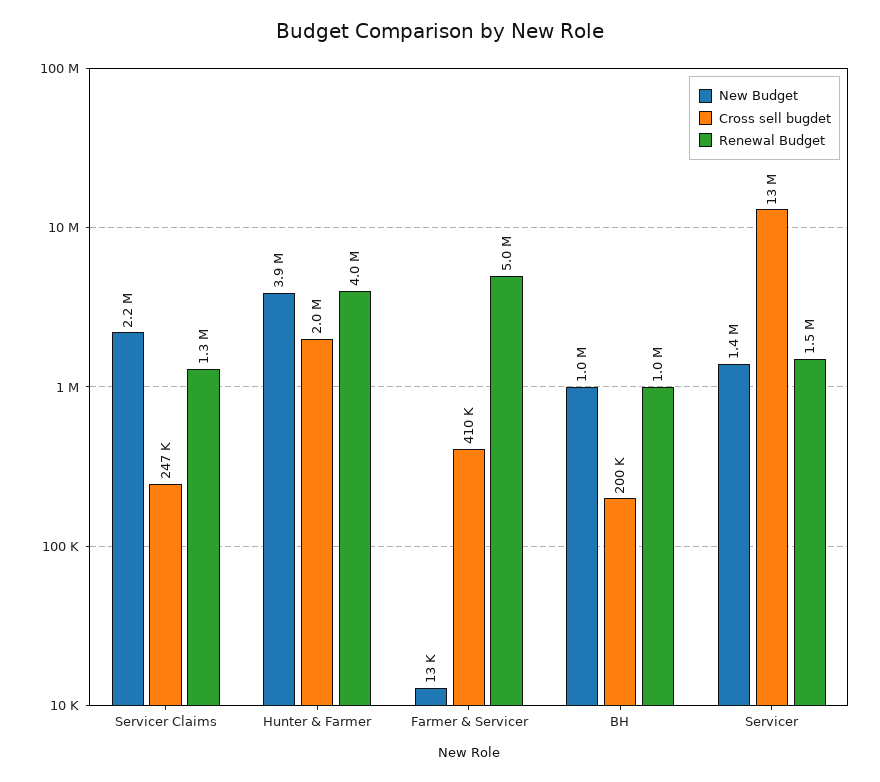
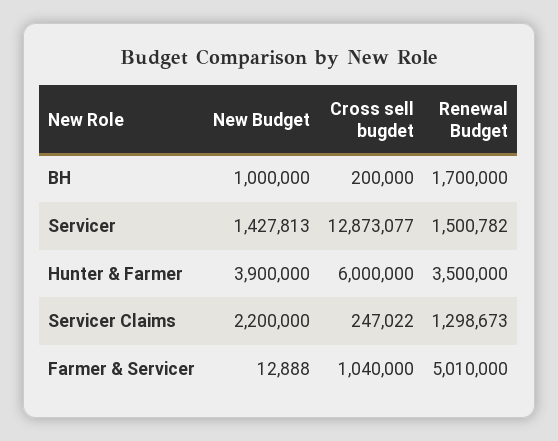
Cross sell bugdet, Hunter & Farmer: 2000000 -> 6000000
Renewal Budget, Hunter & Farmer: 4000000 -> 3500000
Cross sell bugdet, Farmer & Servicer: 410000 -> 1040000
Renewal Budget, BH: 1000000 -> 1700000

